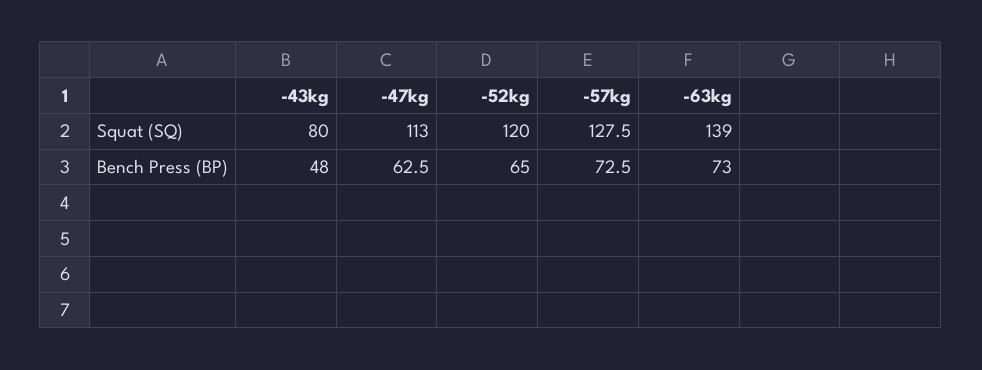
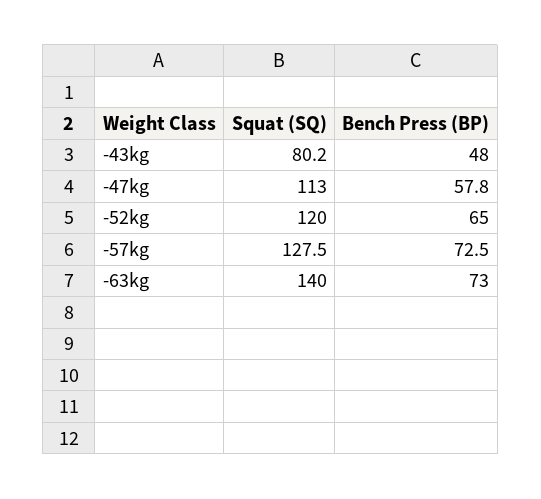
-43kg, Squat (SQ): 80 -> 80.2
-63kg, Squat (SQ): 139 -> 140
-47kg, Bench Press (BP): 62.5 -> 57.8

